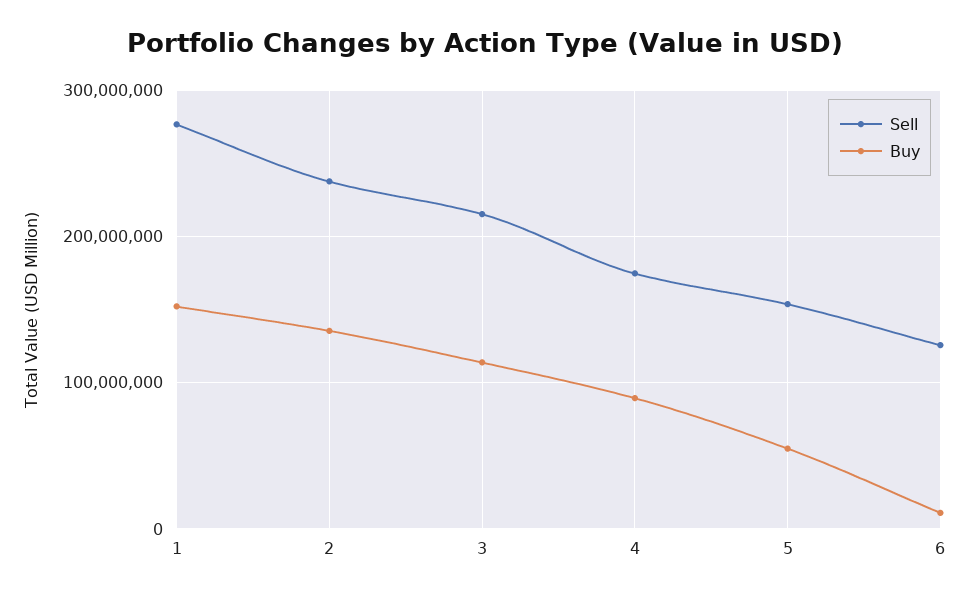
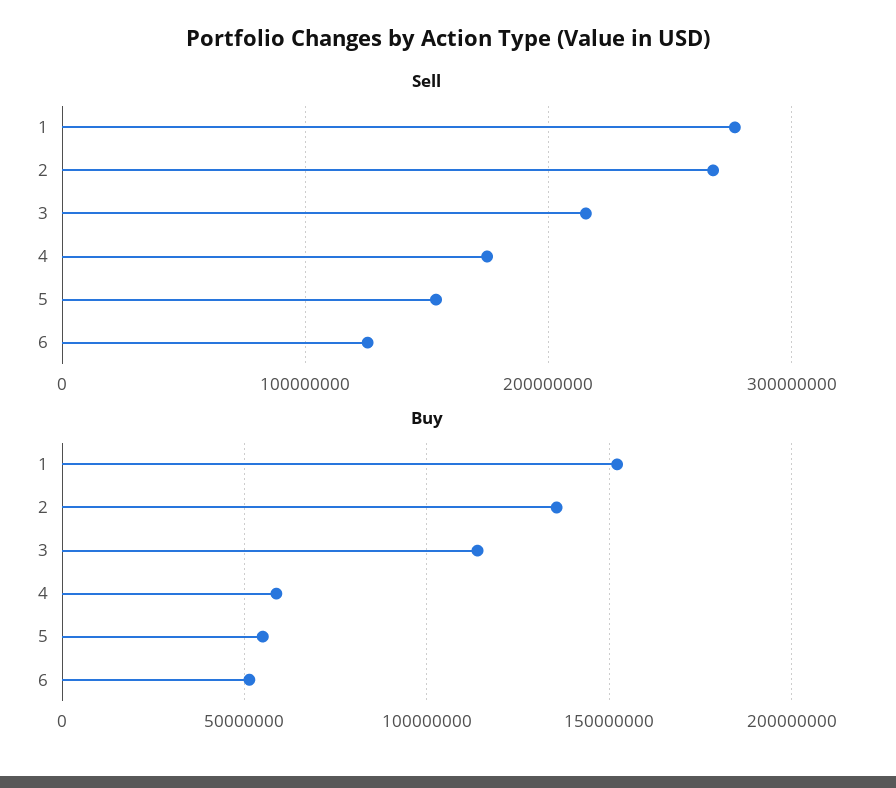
Sell, 2: 240000000 -> 270000000
Buy, 4: 90000000 -> 60000000
Buy, 6: 10000000 -> 50000000

